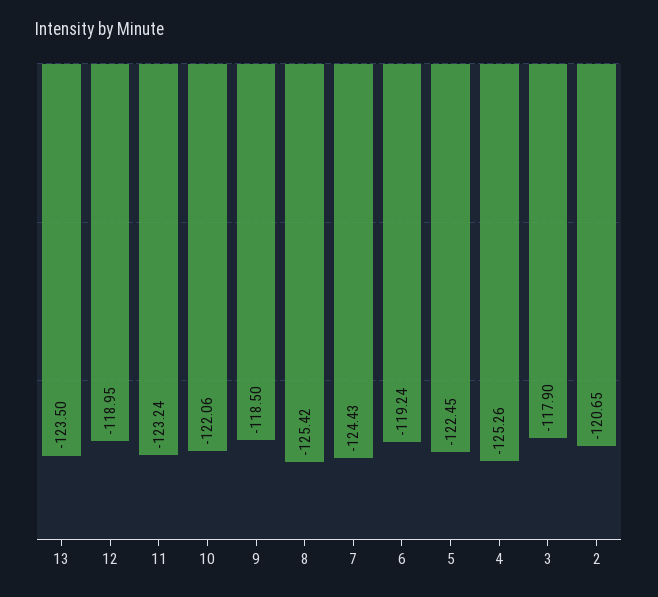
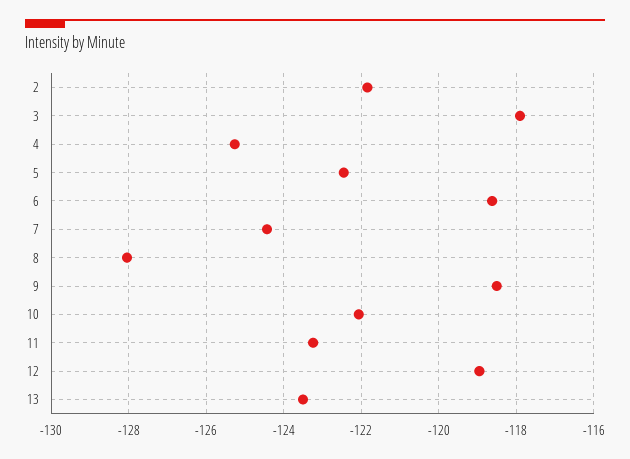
8: -125.42 -> -128
6: -119.24 -> -118.6
2: -120.65 -> -121.8

